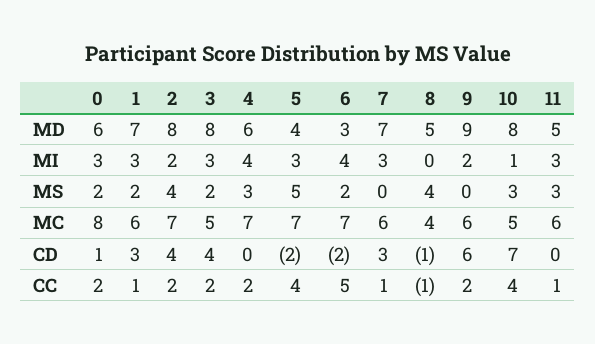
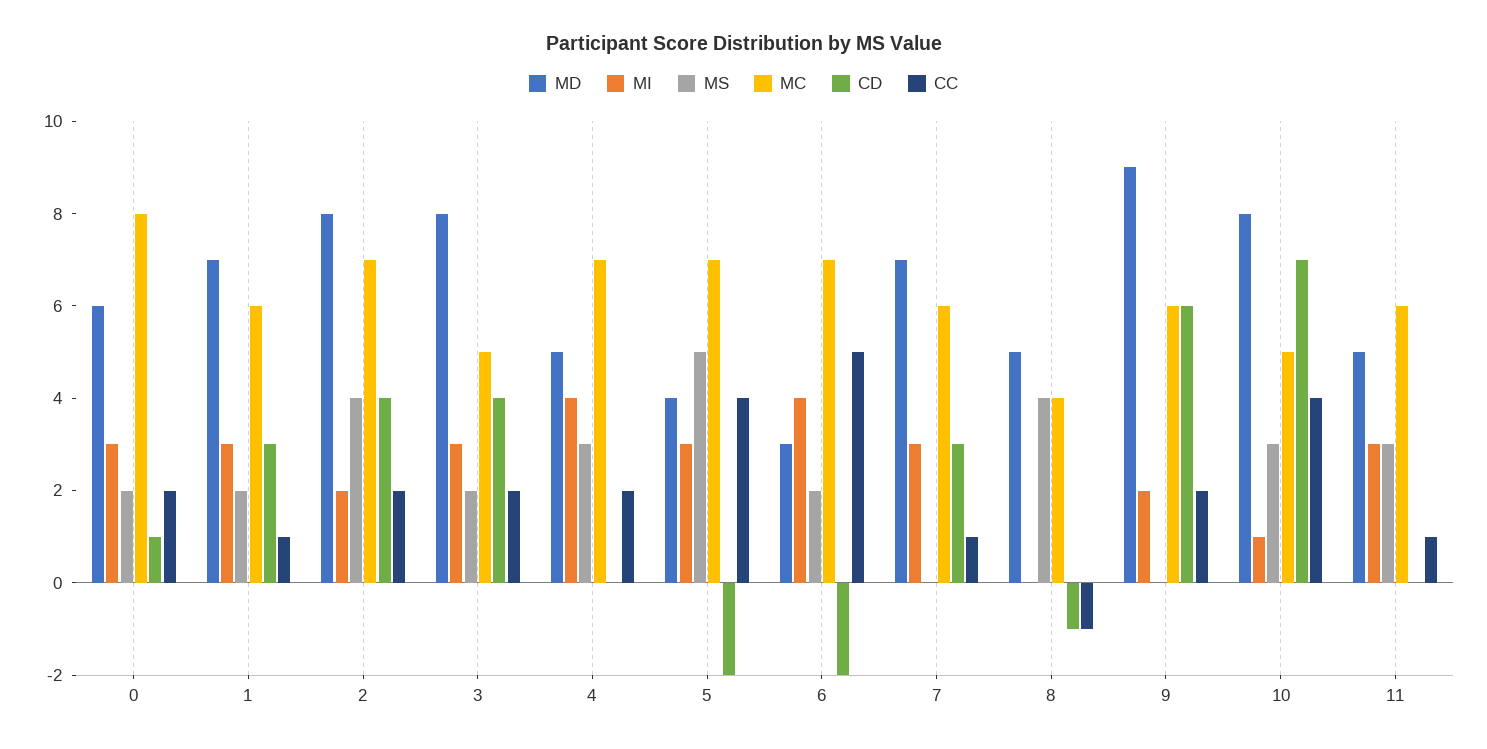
MD, 4: 6 -> 5

